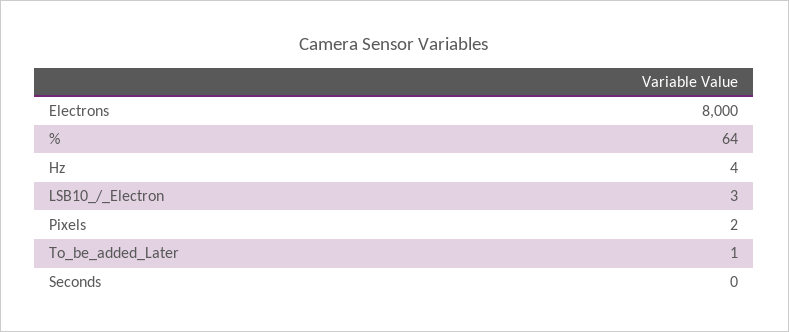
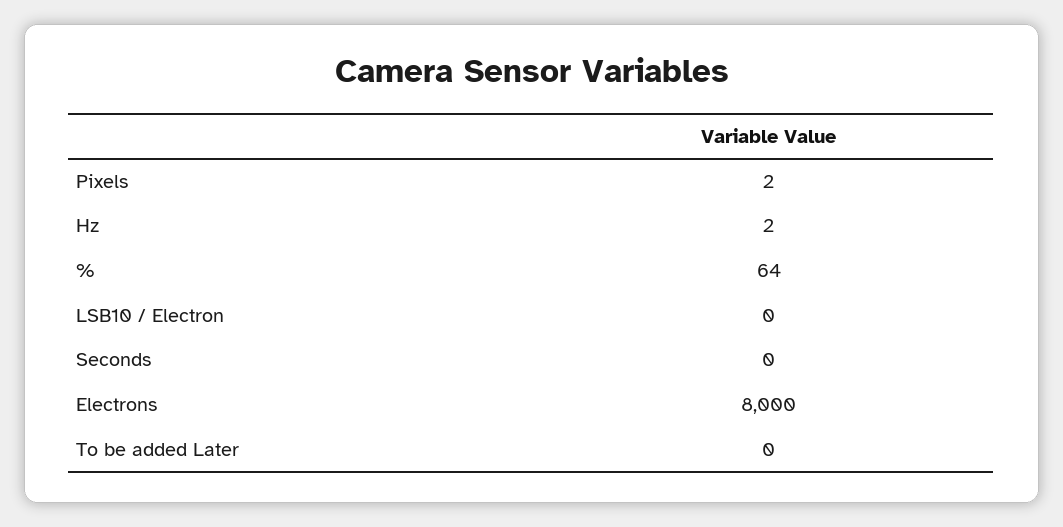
Hz: 4 -> 2
LSB10_/_Electron: 3 -> 0
To_be_added_Later: 1 -> 0

